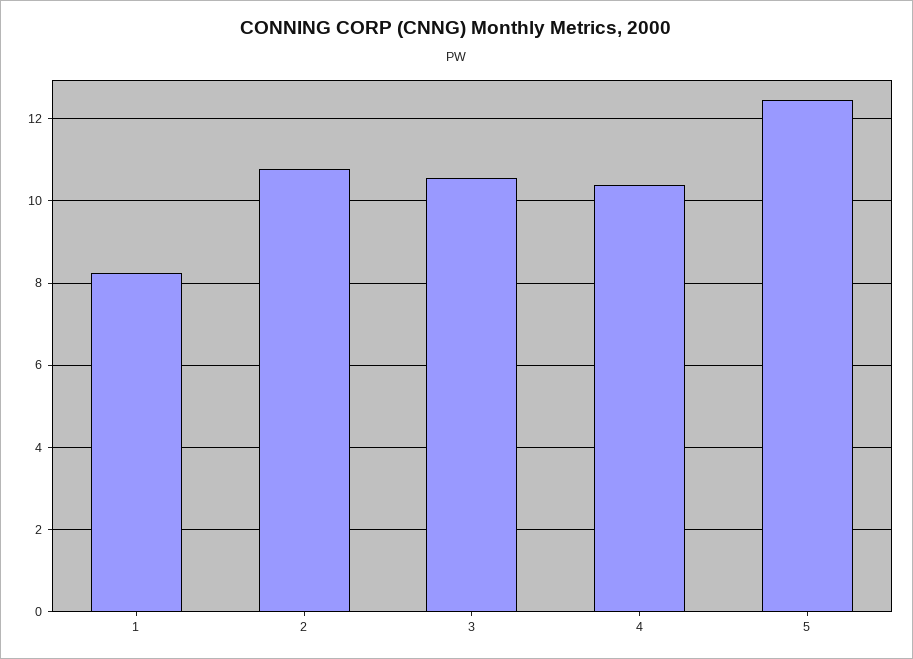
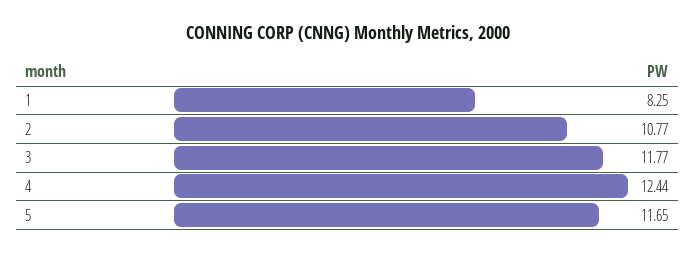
3: 10.6 -> 11.77
4: 10.4 -> 12.44
5: 12.4 -> 11.65

